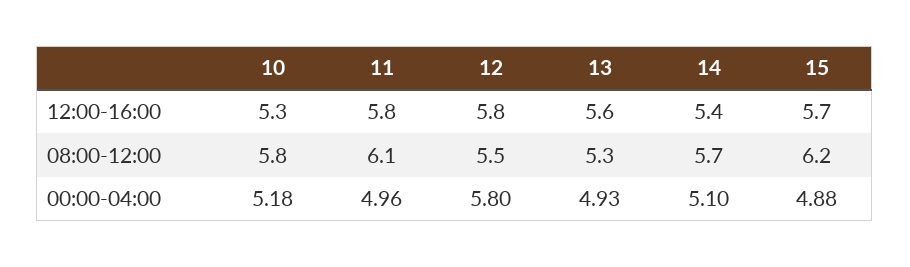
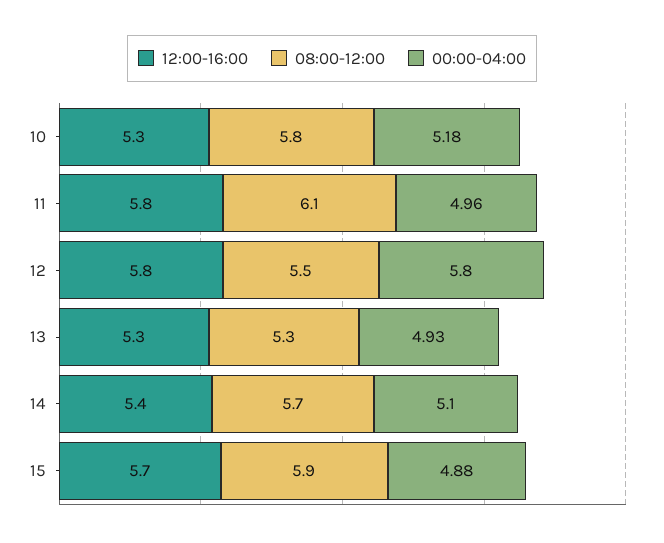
12:00-16:00, 13: 5.6 -> 5.3
08:00-12:00, 15: 6.2 -> 5.9

